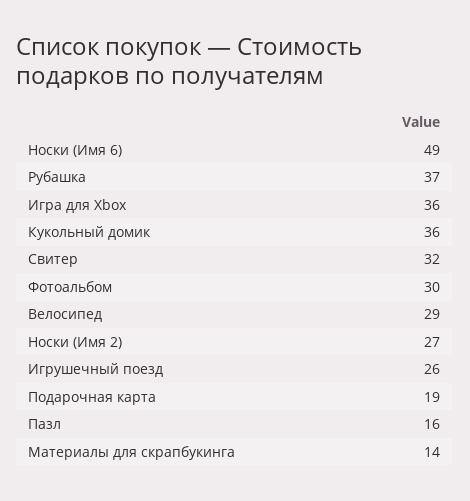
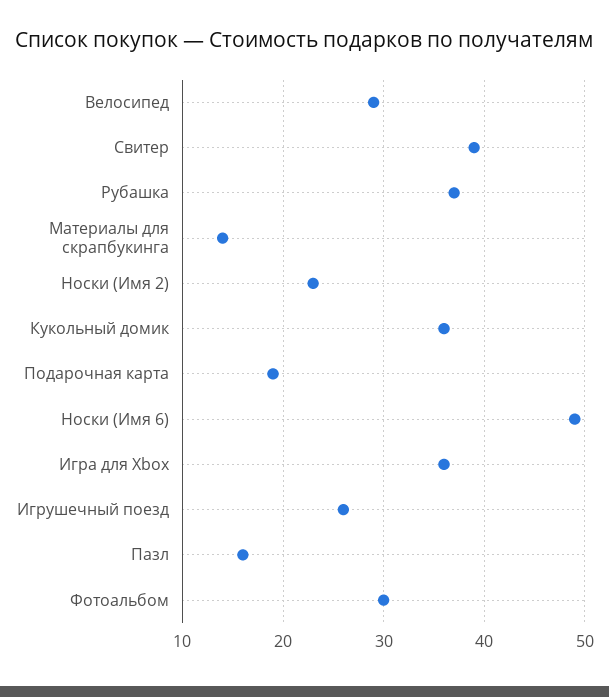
Свитер: 32 -> 39
Носки (Имя 2): 27 -> 23

